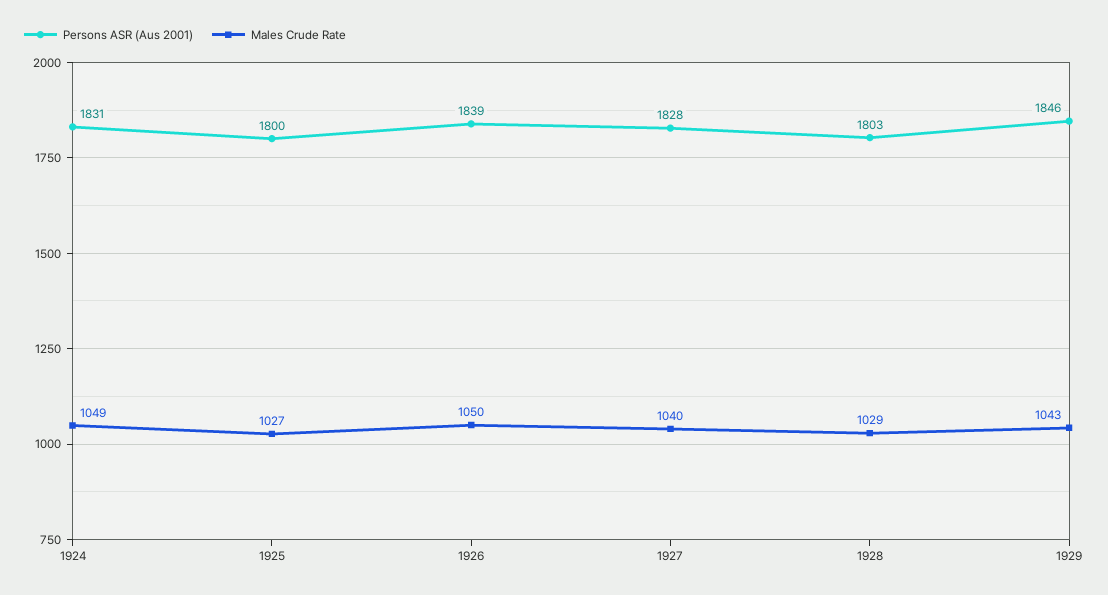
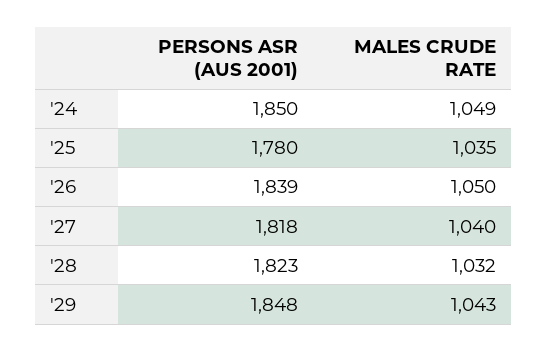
Persons ASR (Aus 2001), 1924: 1831 -> 1850
Persons ASR (Aus 2001), 1925: 1800 -> 1780
Males Crude Rate, 1925: 1027 -> 1035
Persons ASR (Aus 2001), 1927: 1828 -> 1818
Persons ASR (Aus 2001), 1928: 1803 -> 1823
Males Crude Rate, 1928: 1029 -> 1032
Persons ASR (Aus 2001), 1929: 1846 -> 1848

